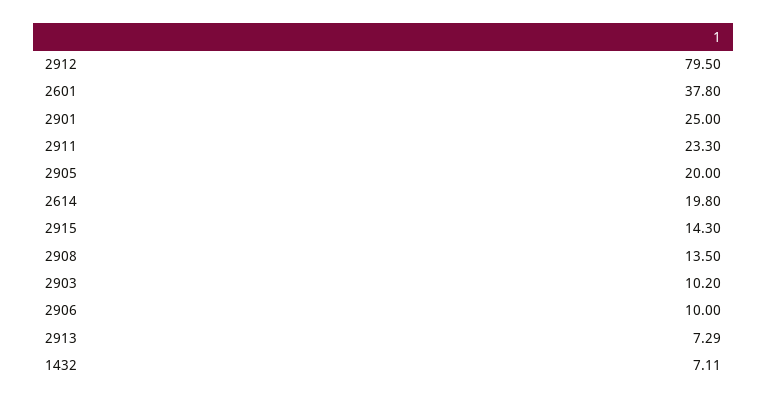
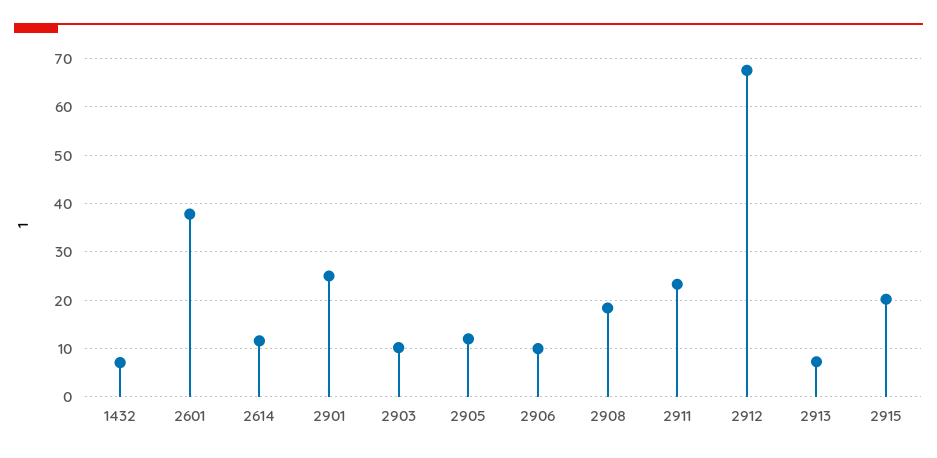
2912: 79.5 -> 68
2905: 20 -> 12
2614: 19.8 -> 12
2915: 14.3 -> 20
2908: 13.5 -> 18

